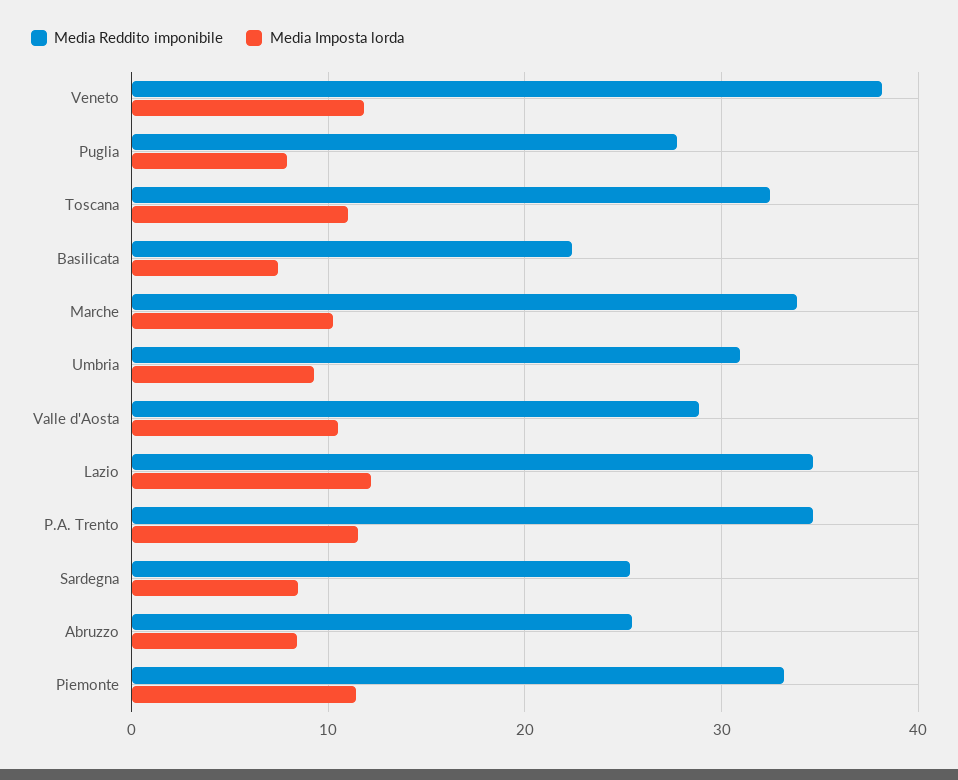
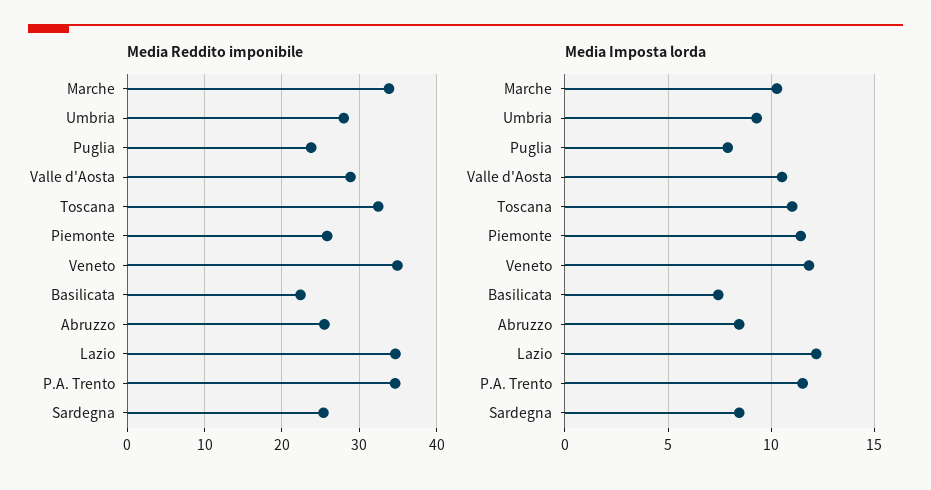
Media Reddito imponibile, Veneto: 38 -> 35
Media Reddito imponibile, Puglia: 28 -> 24
Media Reddito imponibile, Umbria: 31 -> 28
Media Reddito imponibile, Piemonte: 33 -> 26

